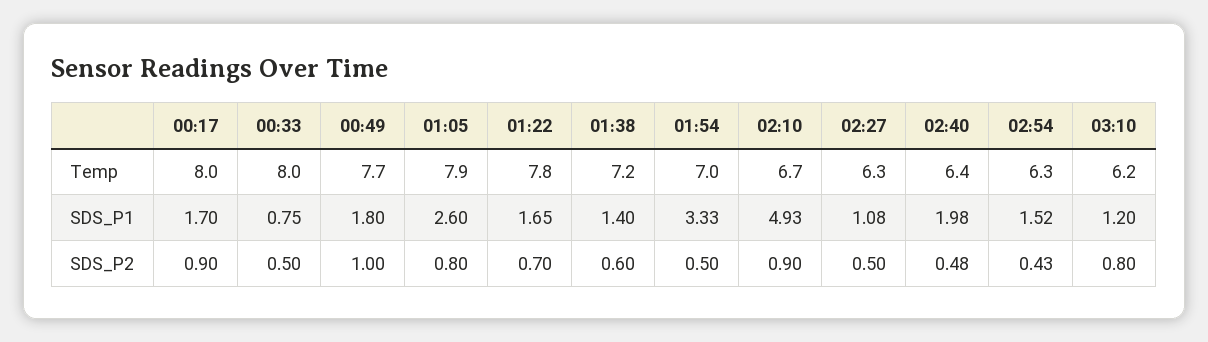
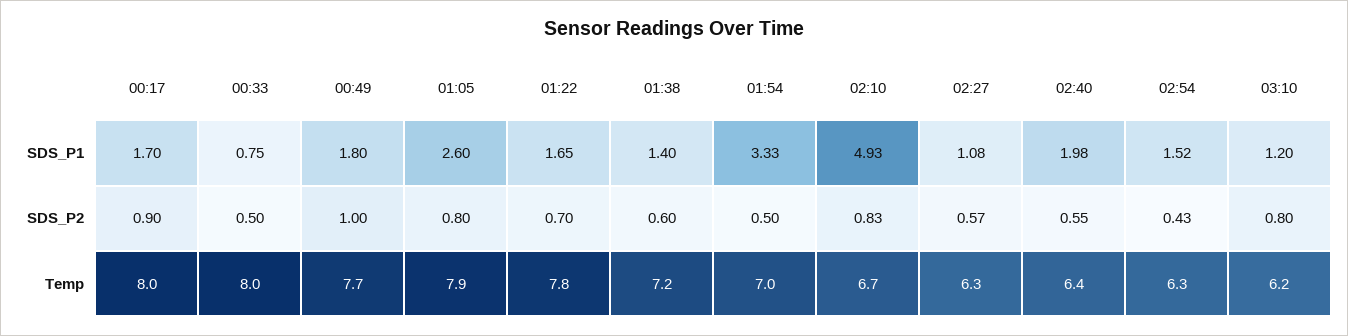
02:10, SDS_P2: 0.9 -> 0.83
02:27, SDS_P2: 0.5 -> 0.57
02:40, SDS_P2: 0.48 -> 0.55

